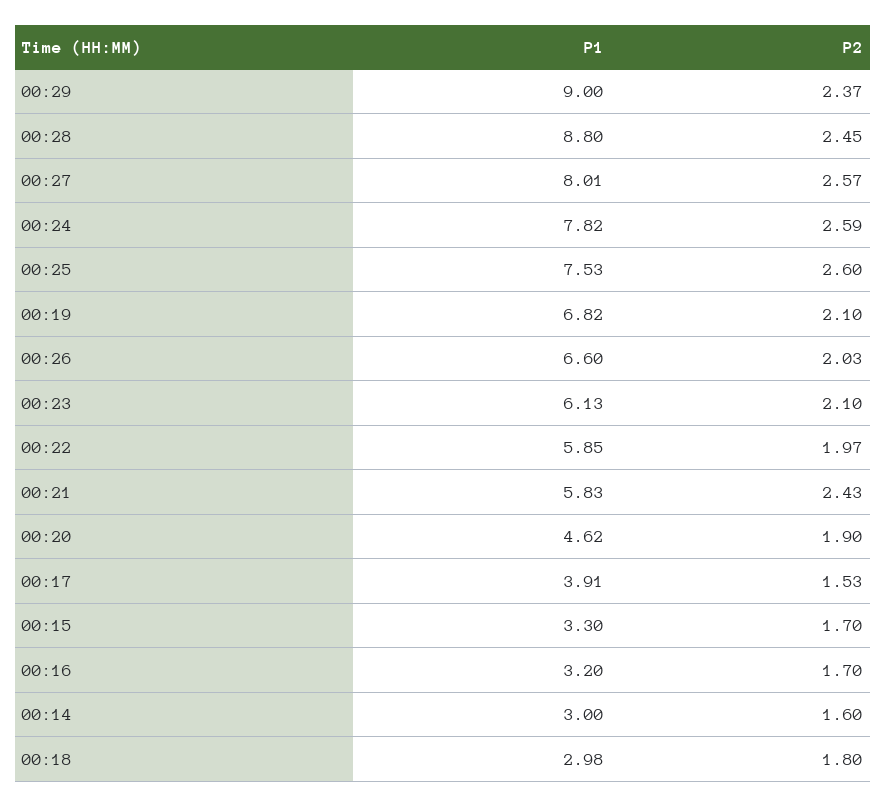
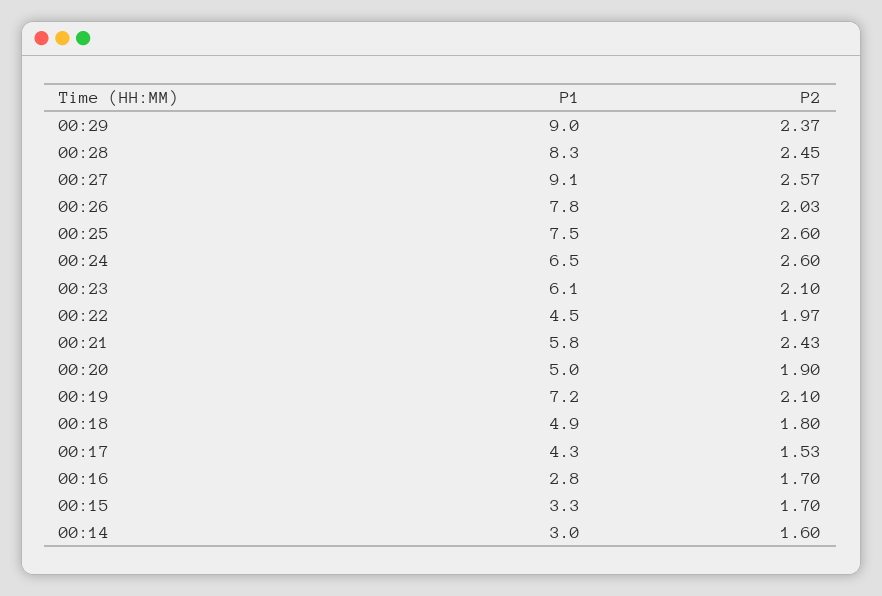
P1, 00:28: 8.8 -> 8.3
P1, 00:27: 8.01 -> 9.1
P1, 00:24: 7.82 -> 6.5
P2, 00:24: 2.59 -> 2.6
P1, 00:19: 6.82 -> 7.2
P1, 00:26: 6.6 -> 7.8
P1, 00:22: 5.85 -> 4.5
P1, 00:20: 4.62 -> 5
P1, 00:17: 3.91 -> 4.3
P1, 00:16: 3.2 -> 2.8
P1, 00:18: 2.98 -> 4.9

